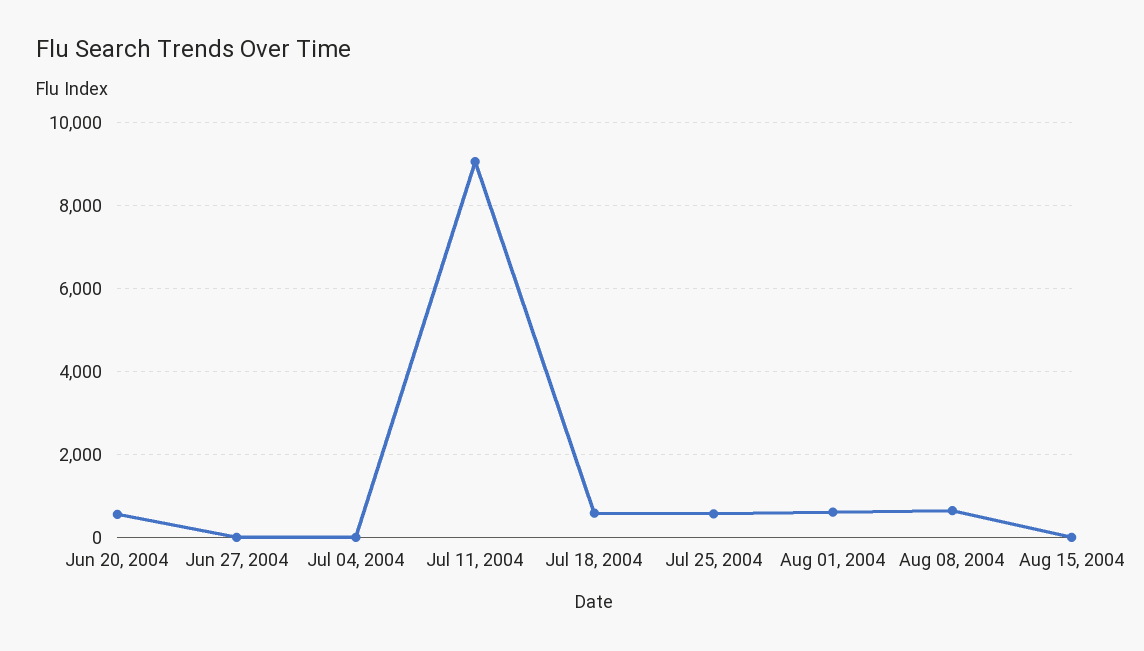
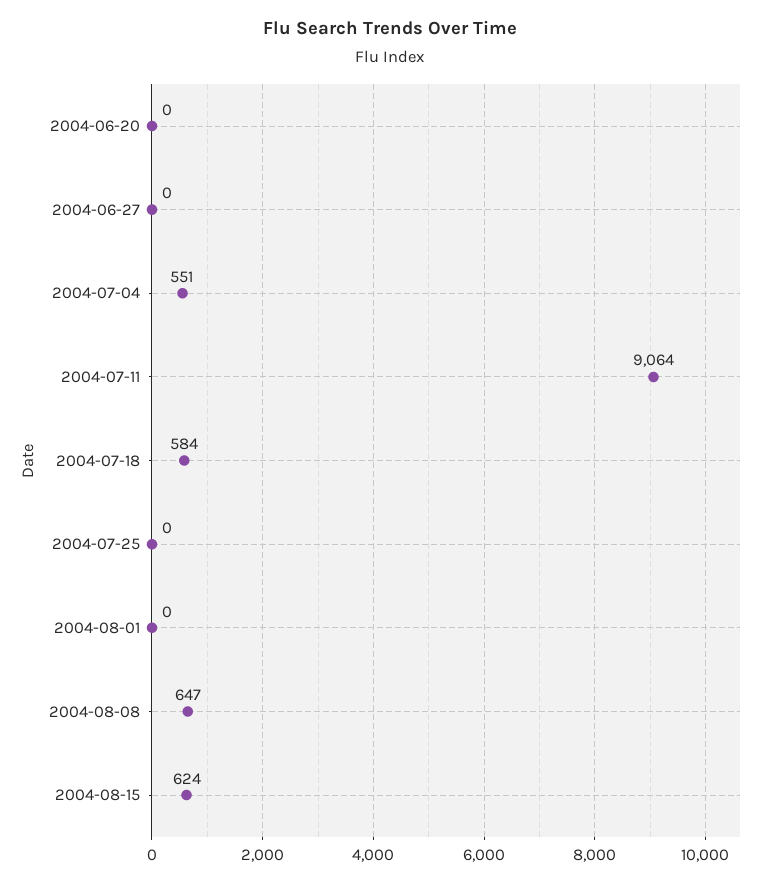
Jun 20, 2004: 600 -> 0
Jul 04, 2004: 0 -> 551
Jul 25, 2004: 600 -> 0
Aug 01, 2004: 600 -> 0
Aug 15, 2004: 0 -> 624

